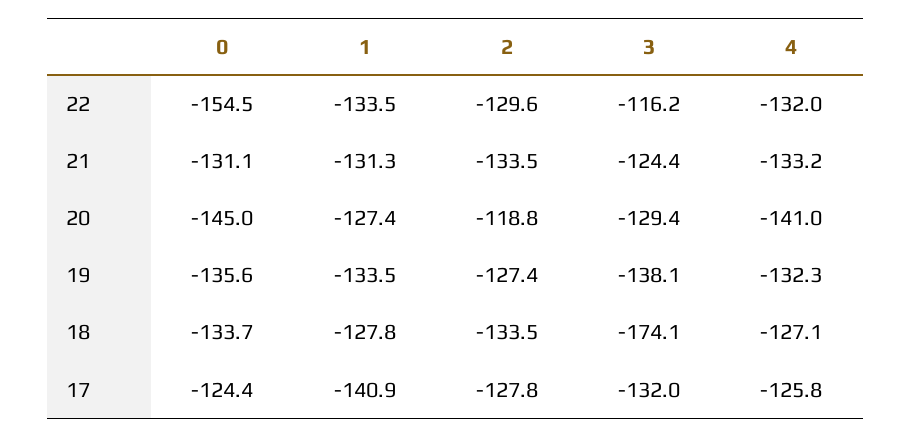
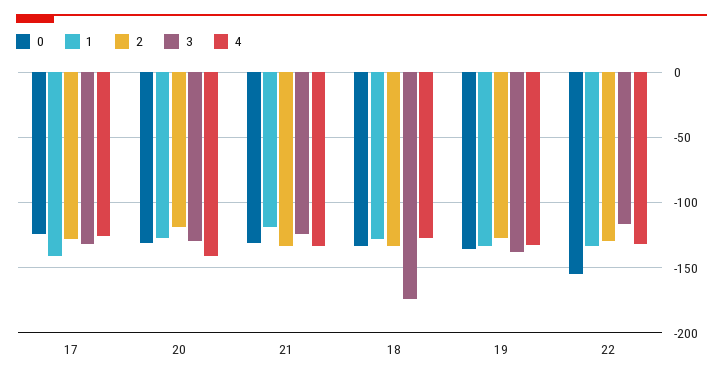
1, 21: -131.3 -> -120
0, 20: -145 -> -130

